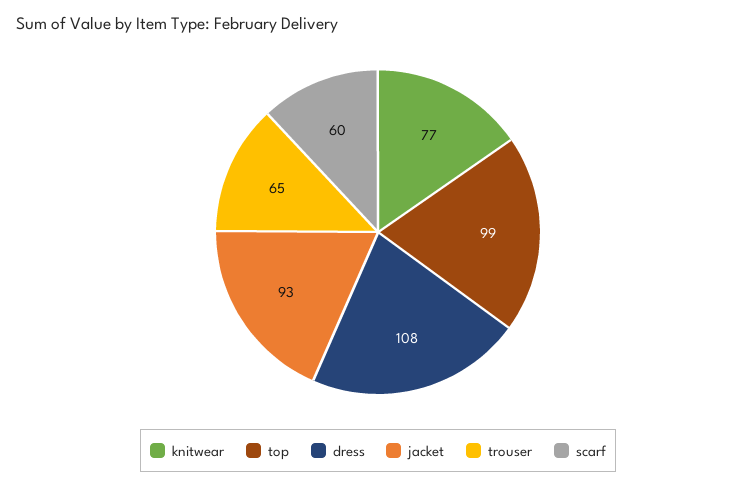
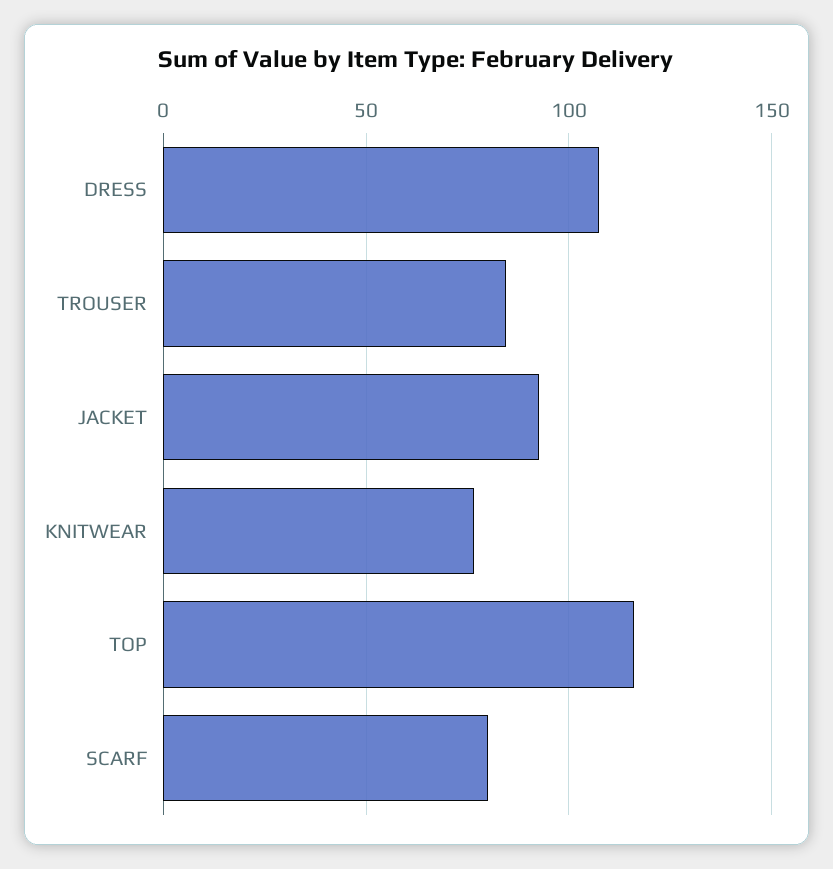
top: 99 -> 115
trouser: 65 -> 85
scarf: 60 -> 80

